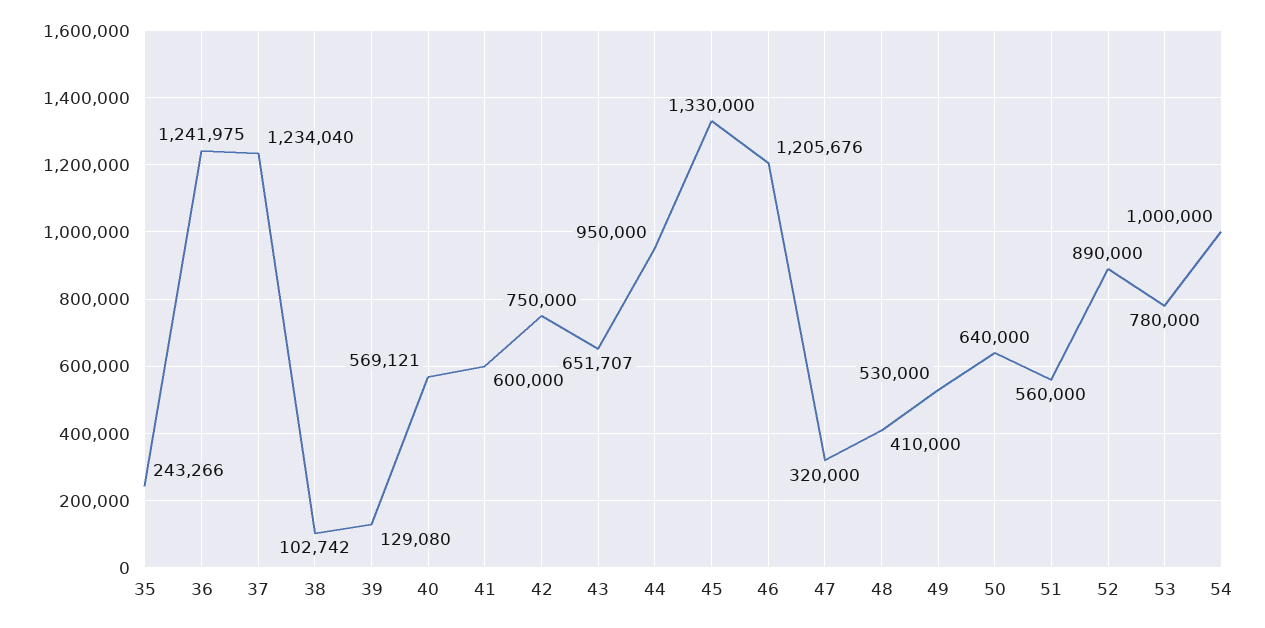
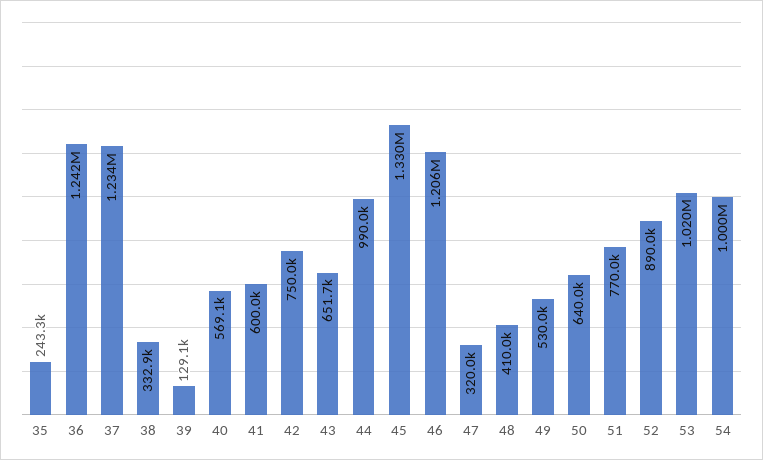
38: 102742 -> 332900
44: 950000 -> 990000
51: 560000 -> 770000
53: 780000 -> 1020000

